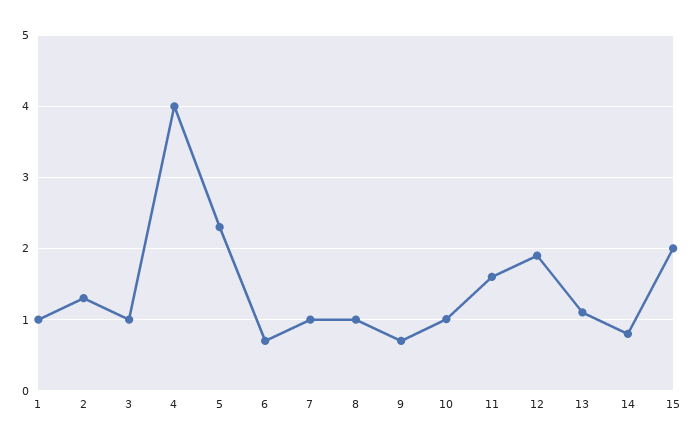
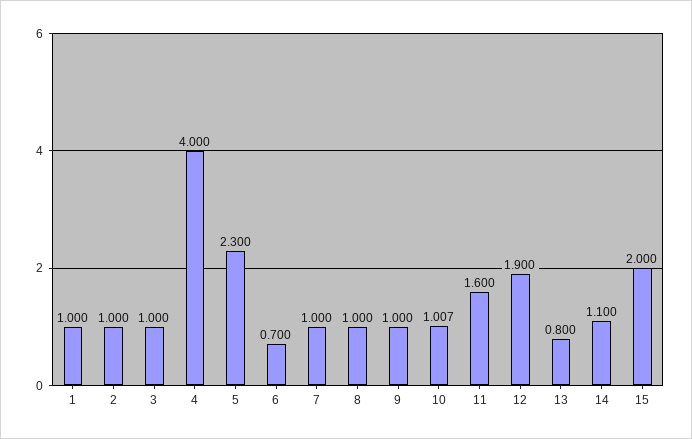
2: 1.3 -> 1
9: 0.7 -> 1
13: 1.1 -> 0.8
14: 0.8 -> 1.1

